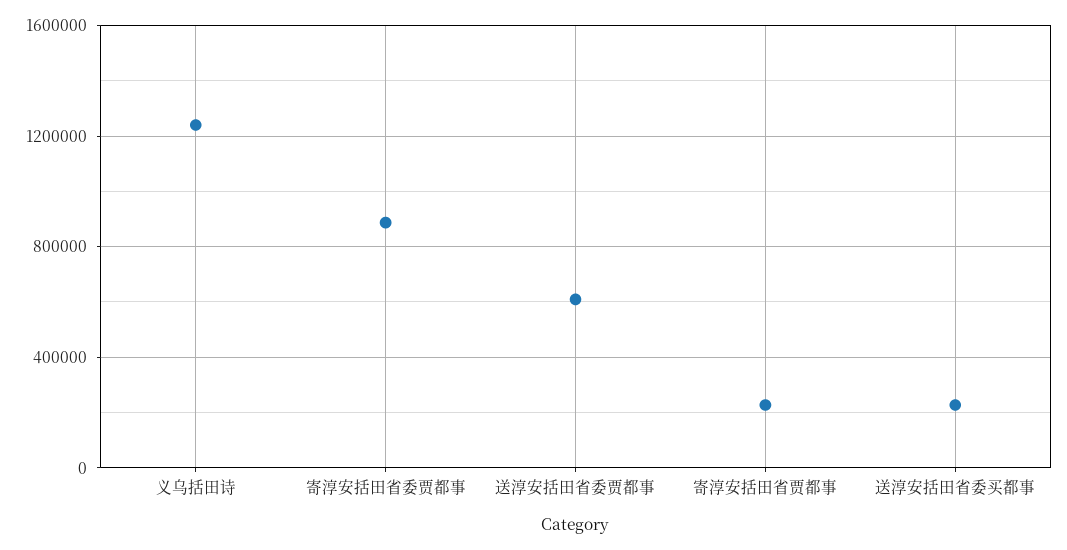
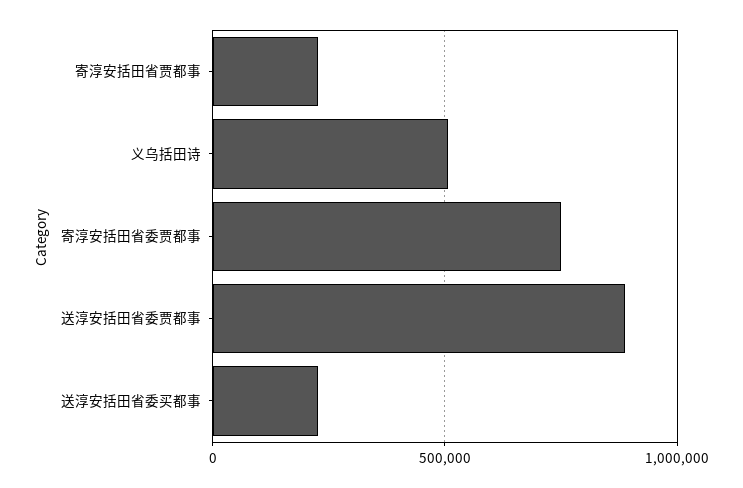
义乌括田诗: 1250000 -> 500000
寄淳安括田省委贾都事: 900000 -> 750000
送淳安括田省委贾都事: 600000 -> 900000

